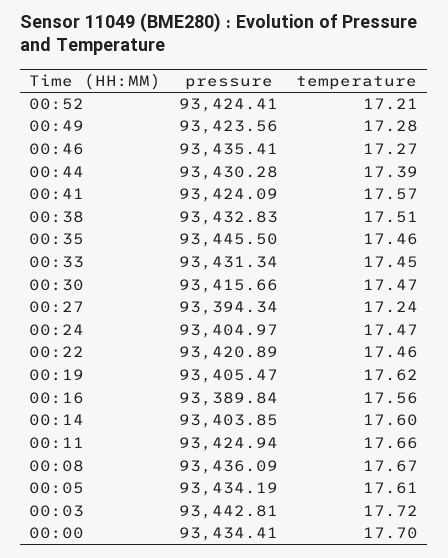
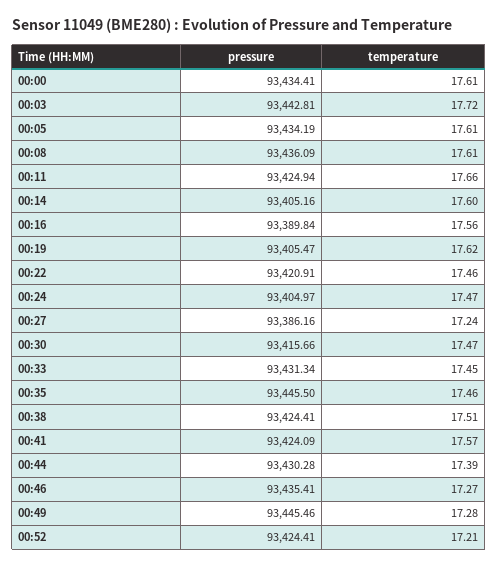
pressure, 00:49: 93423.56 -> 93445.46
pressure, 00:38: 93432.83 -> 93424.41
pressure, 00:27: 93394.34 -> 93386.16
pressure, 00:22: 93420.89 -> 93420.91
pressure, 00:14: 93403.85 -> 93405.16
temperature, 00:08: 17.67 -> 17.61
temperature, 00:00: 17.7 -> 17.61

